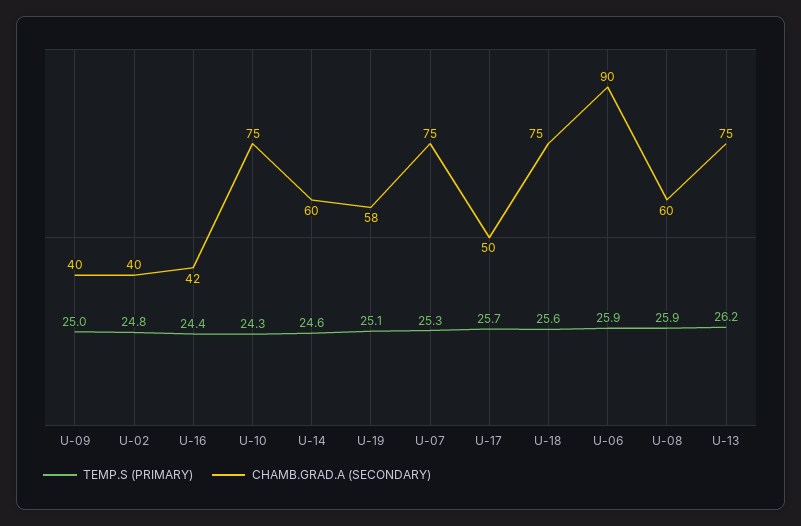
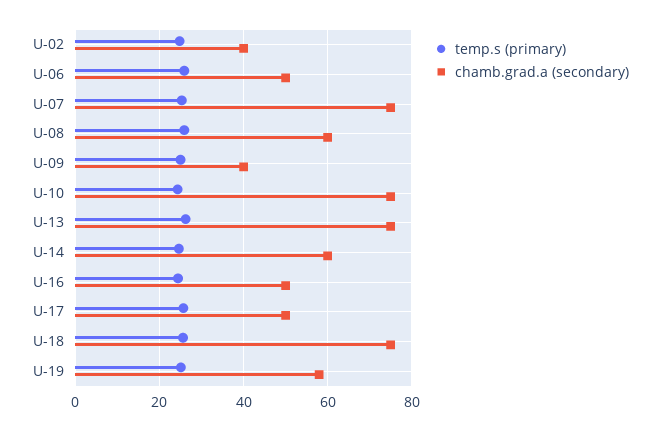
CHAMB.GRAD.A (SECONDARY), U-16: 42 -> 50
CHAMB.GRAD.A (SECONDARY), U-06: 90 -> 50

